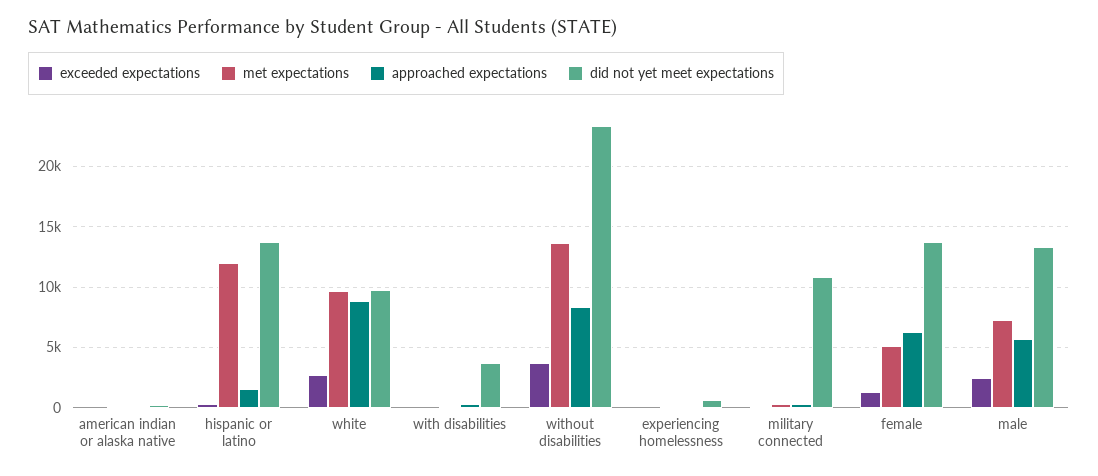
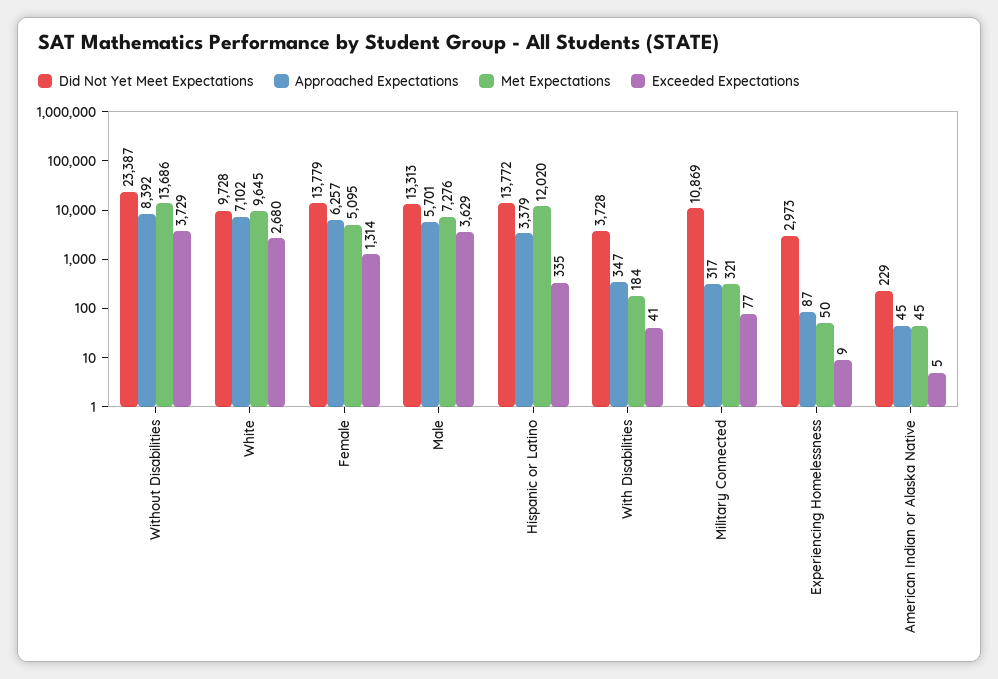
approached expectations, hispanic or latino: 1500 -> 3379
approached expectations, white: 9000 -> 7102
did not yet meet expectations, experiencing homelessness: 500 -> 2973
exceeded expectations, male: 2500 -> 3629

